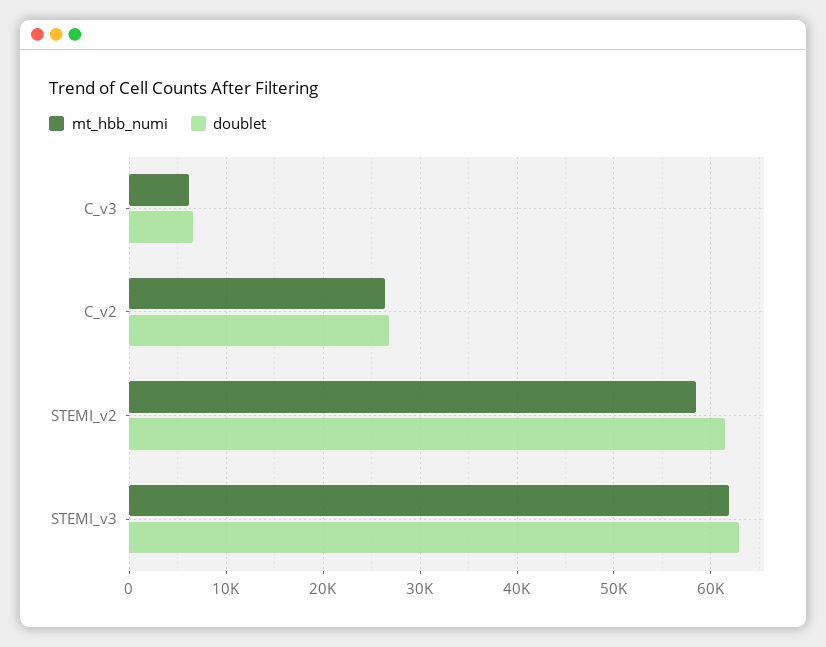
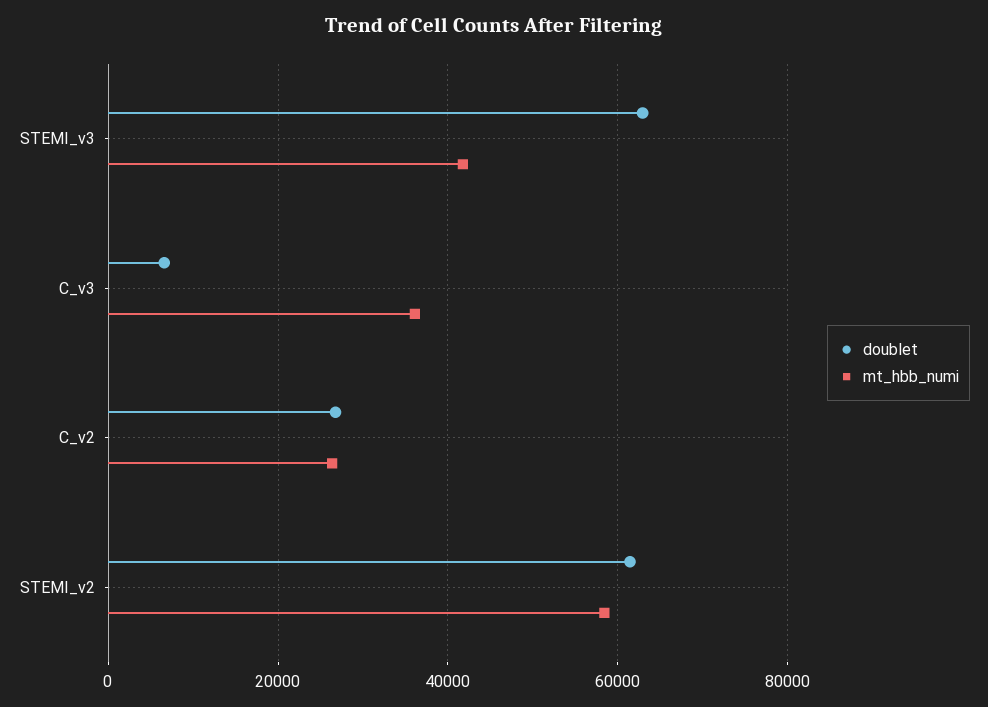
mt_hbb_numi, C_v3: 6000 -> 36000
mt_hbb_numi, STEMI_v3: 62000 -> 42000

